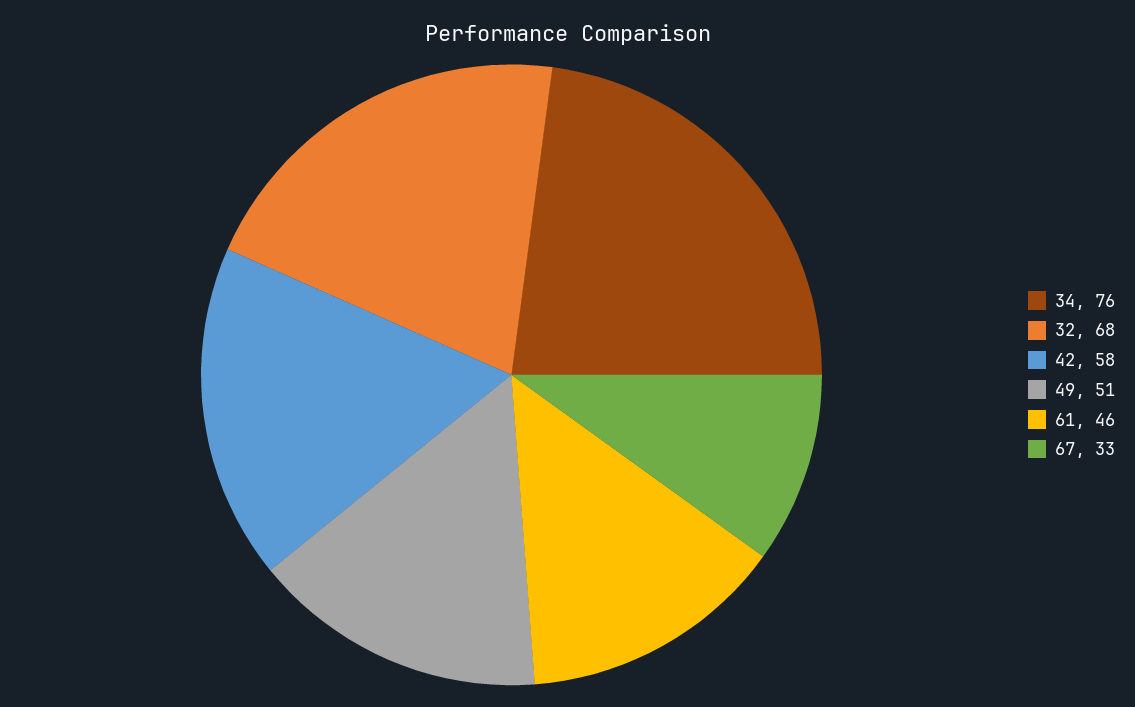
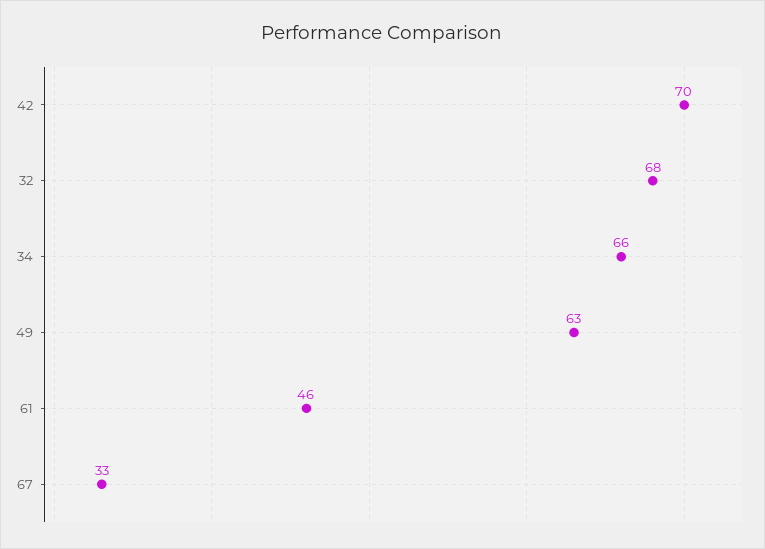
34: 76 -> 66
42: 58 -> 70
49: 51 -> 63

